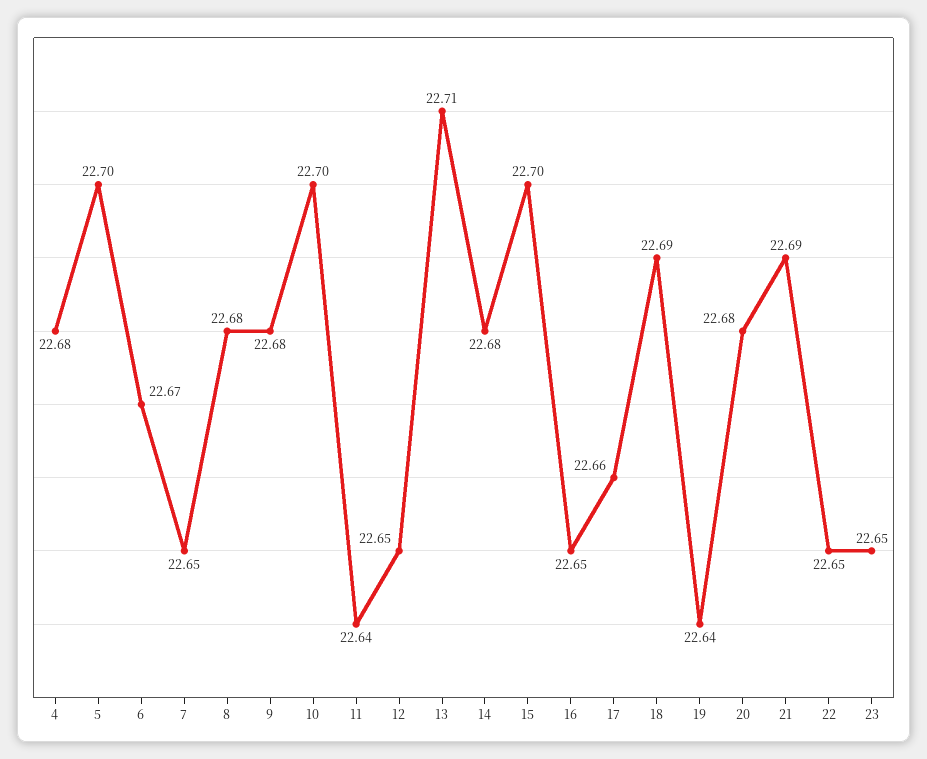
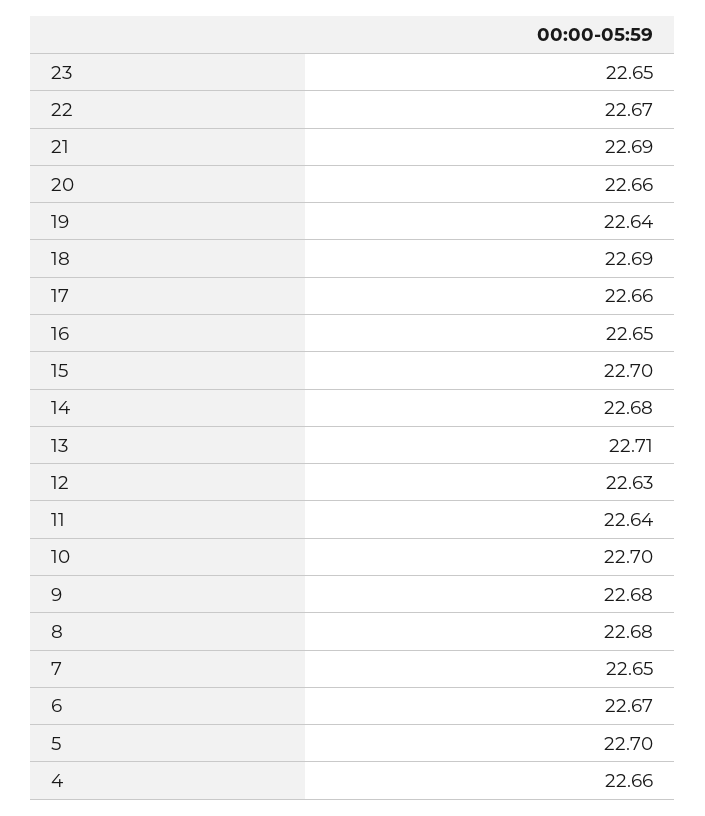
4: 22.68 -> 22.66
12: 22.65 -> 22.63
20: 22.68 -> 22.66
22: 22.65 -> 22.67

